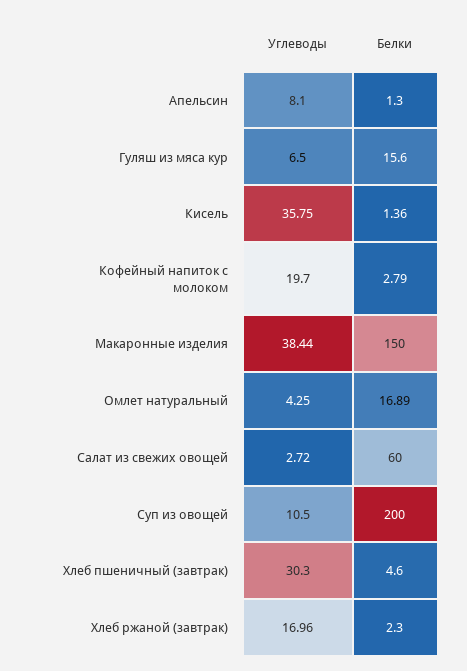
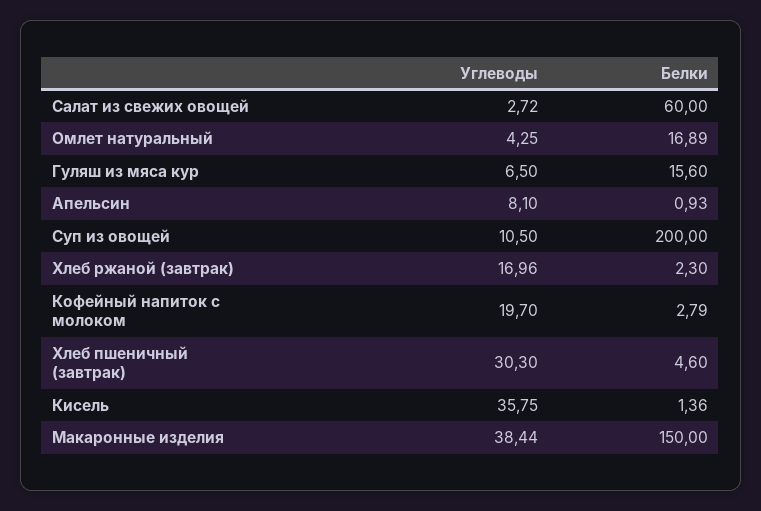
Белки, Апельсин: 1.3 -> 0.93

